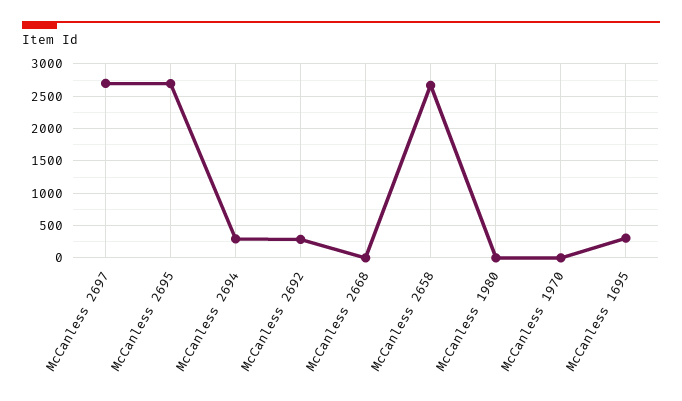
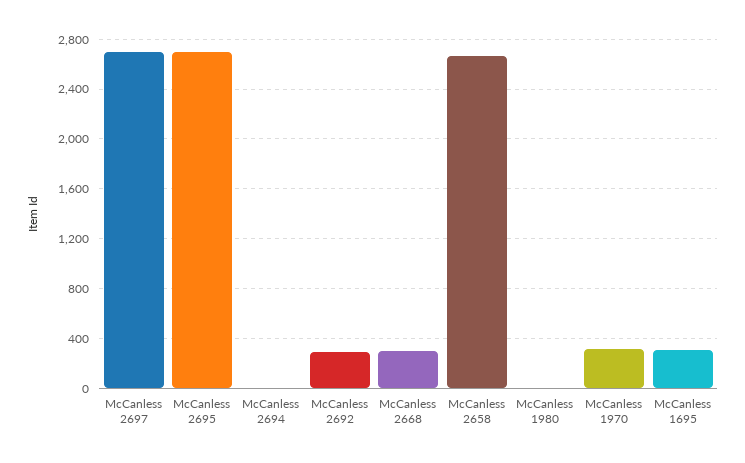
McCanless 2694: 300 -> 0
McCanless 2668: 0 -> 300
McCanless 1970: 0 -> 300

